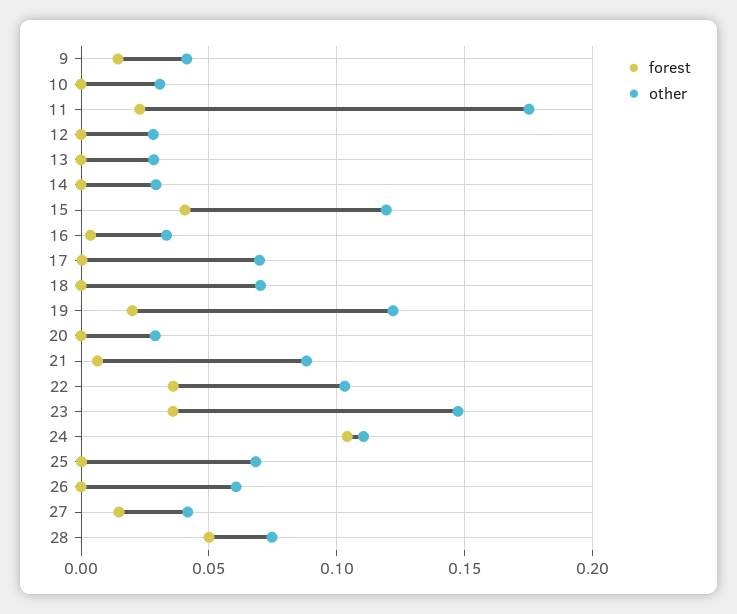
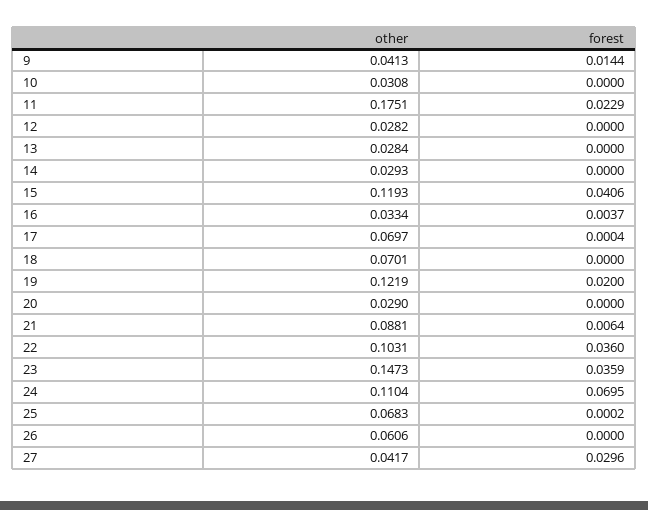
forest, 24: 0.105 -> 0.0695
forest, 27: 0.015 -> 0.0296
forest, 28: 0.05 -> none
other, 28: 0.075 -> none

